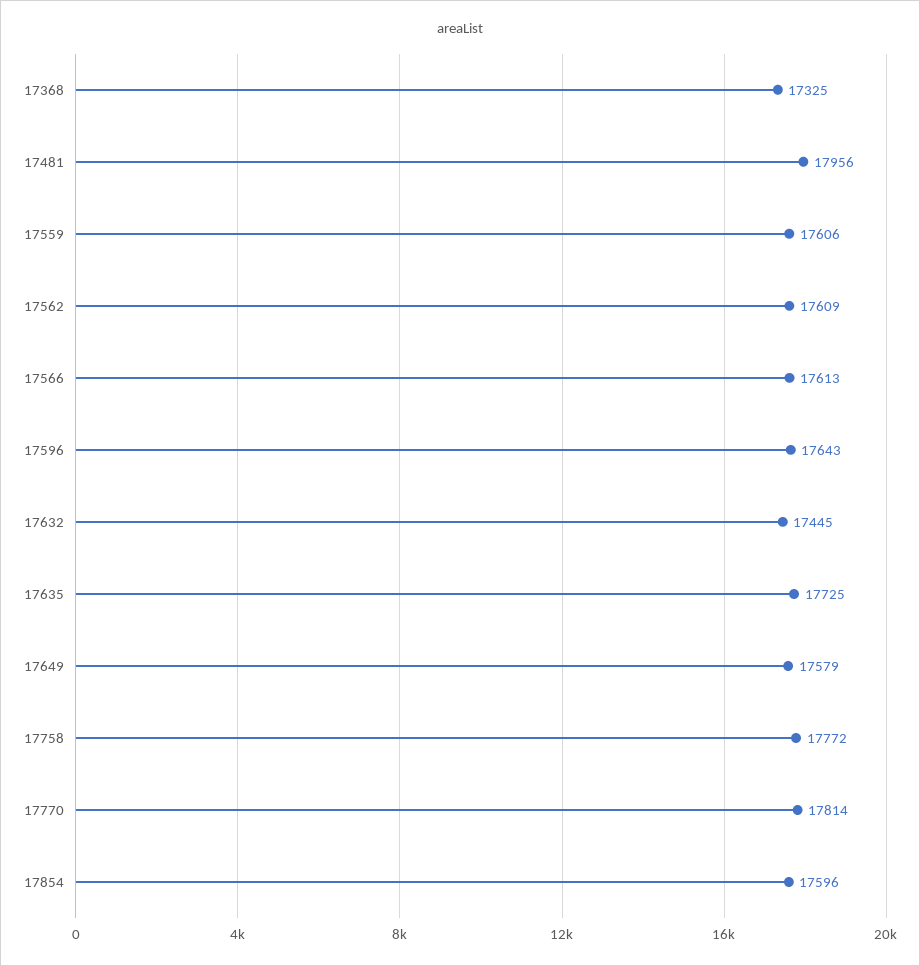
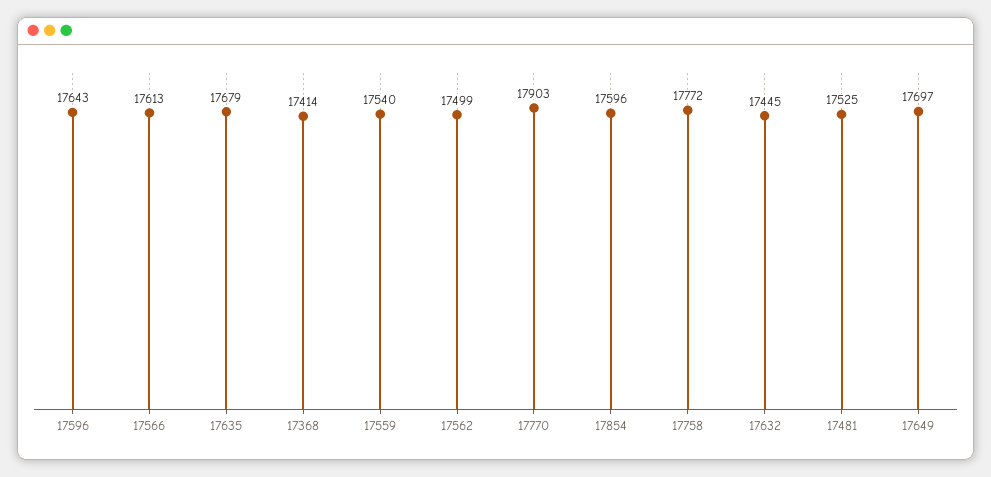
17368: 17325 -> 17414
17481: 17956 -> 17525
17559: 17606 -> 17540
17562: 17609 -> 17499
17635: 17725 -> 17679
17649: 17579 -> 17697
17770: 17814 -> 17903

